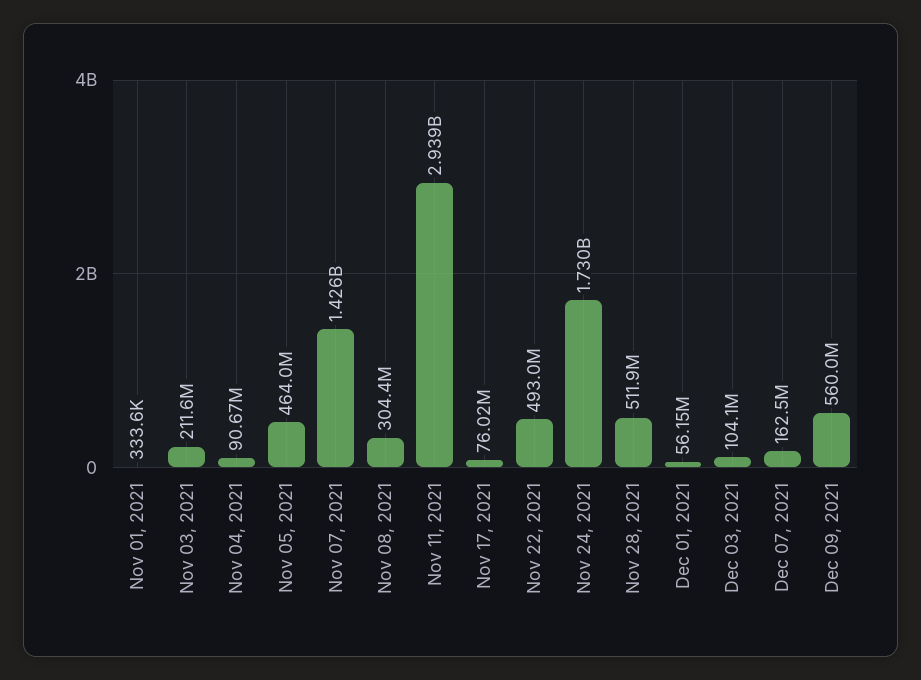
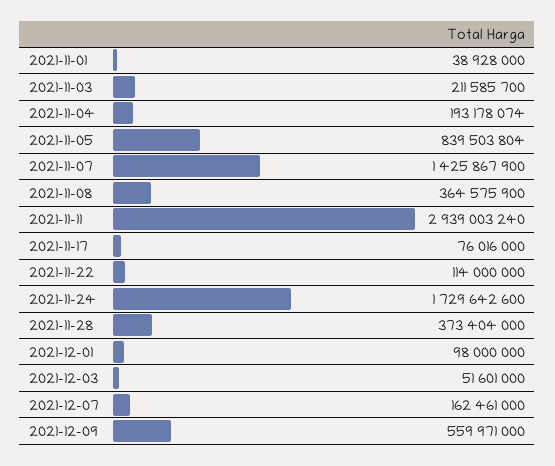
Nov 01, 2021: 333600 -> 38928000
Nov 04, 2021: 90670000 -> 193178074
Nov 05, 2021: 464000000 -> 839503804
Nov 08, 2021: 304400000 -> 364575900
Nov 22, 2021: 493000000 -> 114000000
Nov 28, 2021: 511900000 -> 373404000
Dec 01, 2021: 56150000 -> 98000000
Dec 03, 2021: 104100000 -> 51601000

